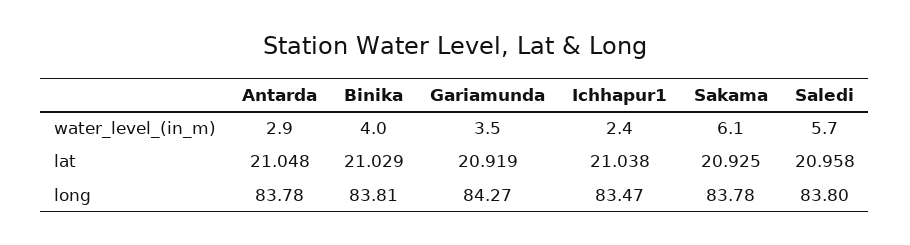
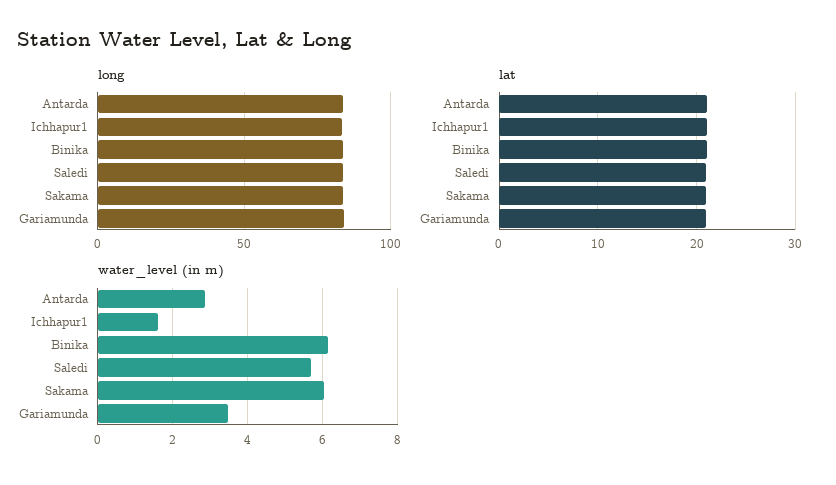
water_level_(in_m), Binika: 4 -> 6.2
water_level_(in_m), Ichhapur1: 2.4 -> 1.6

